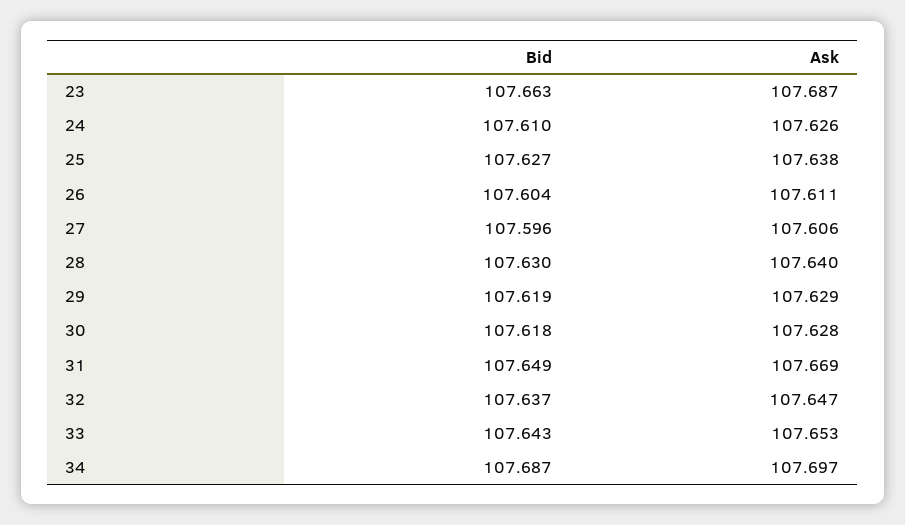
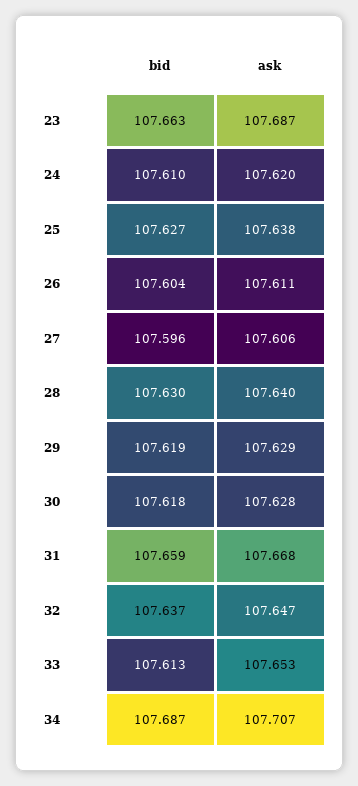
Ask, 24: 107.626 -> 107.62
Bid, 31: 107.649 -> 107.659
Ask, 31: 107.669 -> 107.668
Bid, 33: 107.643 -> 107.613
Ask, 34: 107.697 -> 107.707

